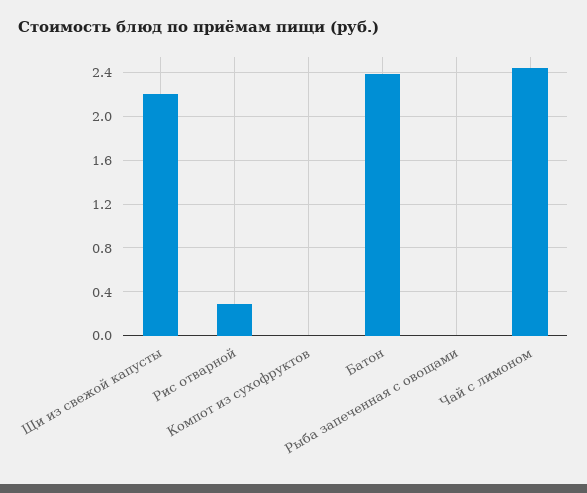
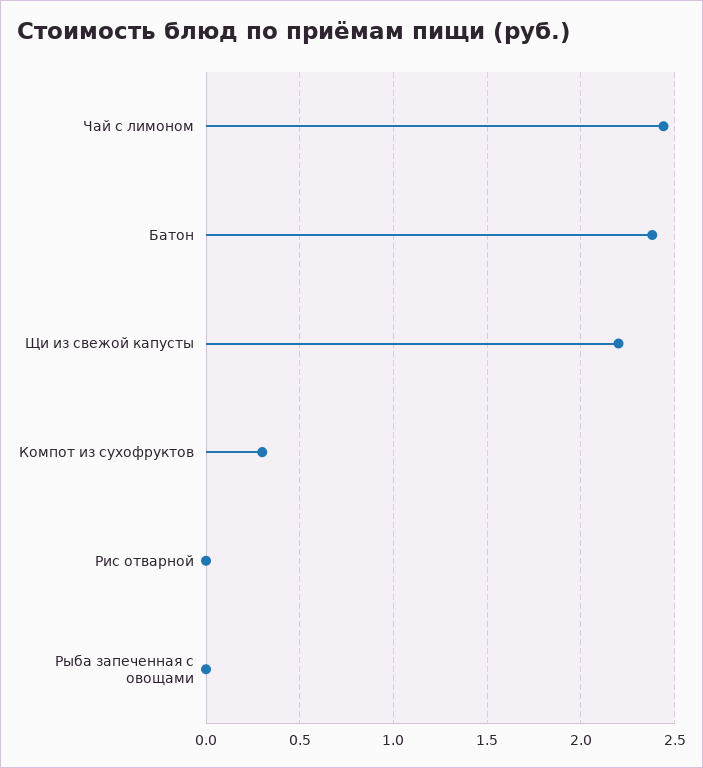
Рис отварной: 0.3 -> 0
Компот из сухофруктов: 0 -> 0.3

